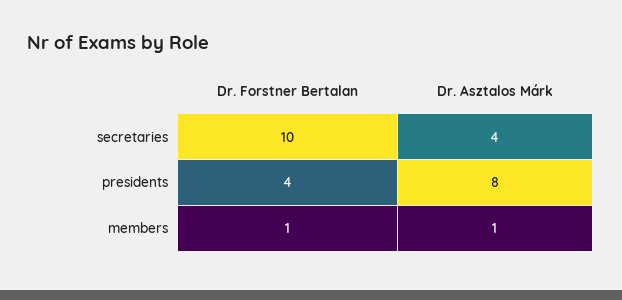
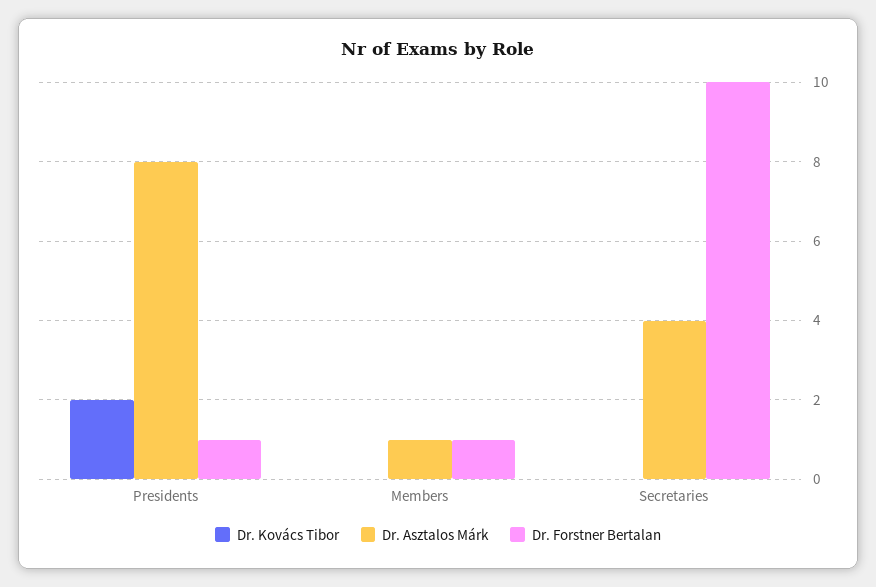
Dr. Forstner Bertalan, presidents: 4 -> 1
Dr. Kovács Tibor, presidents: none -> 2
Dr. Kovács Tibor, members: none -> 0
Dr. Kovács Tibor, secretaries: none -> 0

